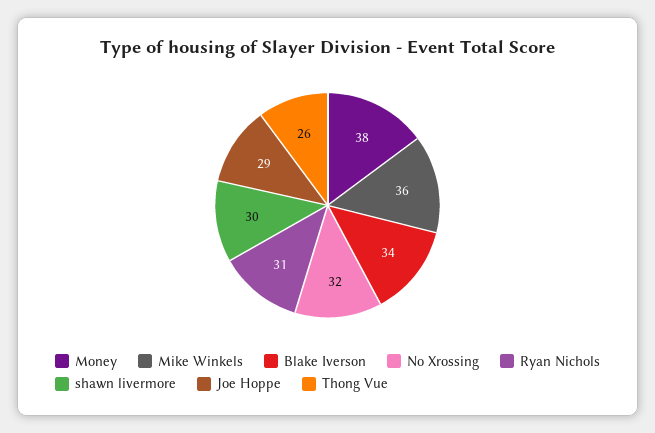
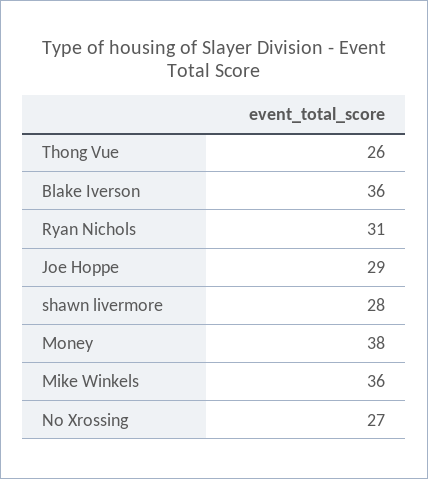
Blake Iverson: 34 -> 36
No Xrossing: 32 -> 27
shawn livermore: 30 -> 28

